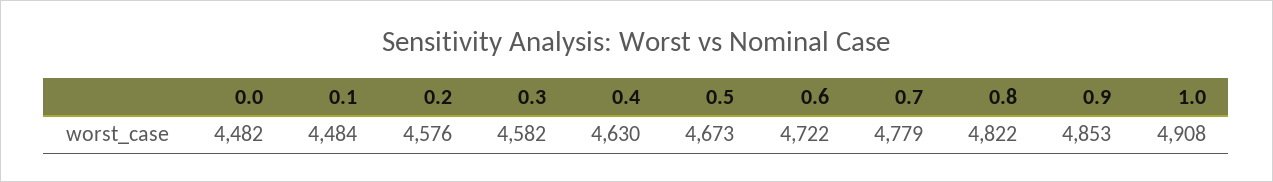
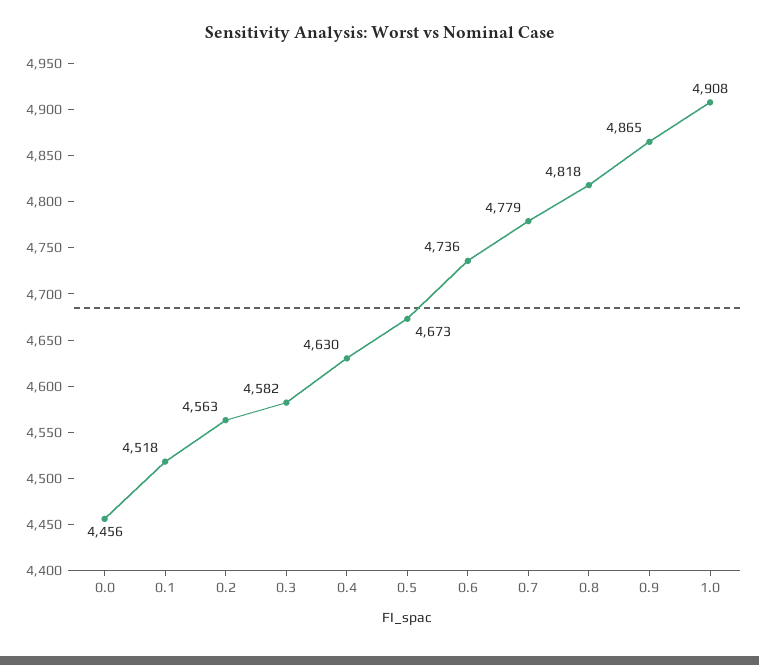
0.0: 4482 -> 4456
0.1: 4484 -> 4518
0.2: 4576 -> 4563
0.6: 4722 -> 4736
0.8: 4822 -> 4818
0.9: 4853 -> 4865

